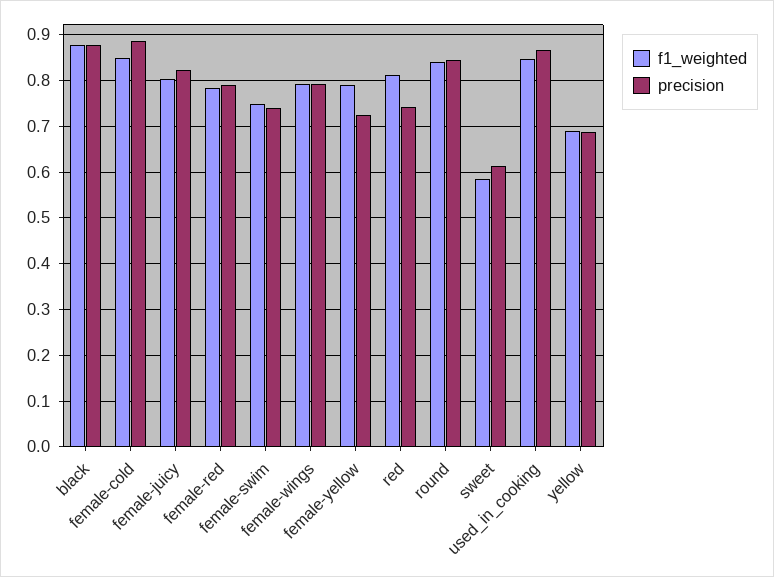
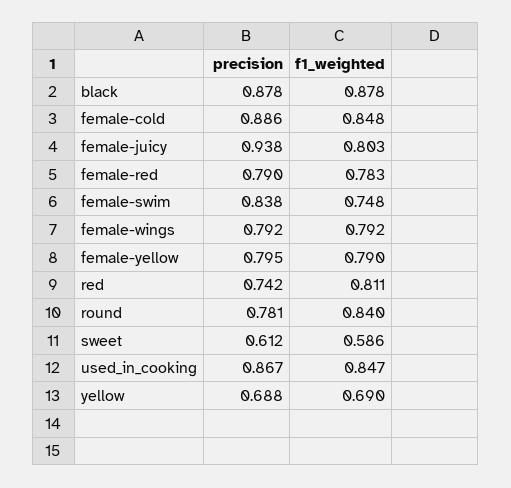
precision, female-juicy: 0.82 -> 0.938
precision, female-swim: 0.74 -> 0.838
precision, female-yellow: 0.72 -> 0.795
precision, round: 0.84 -> 0.781

